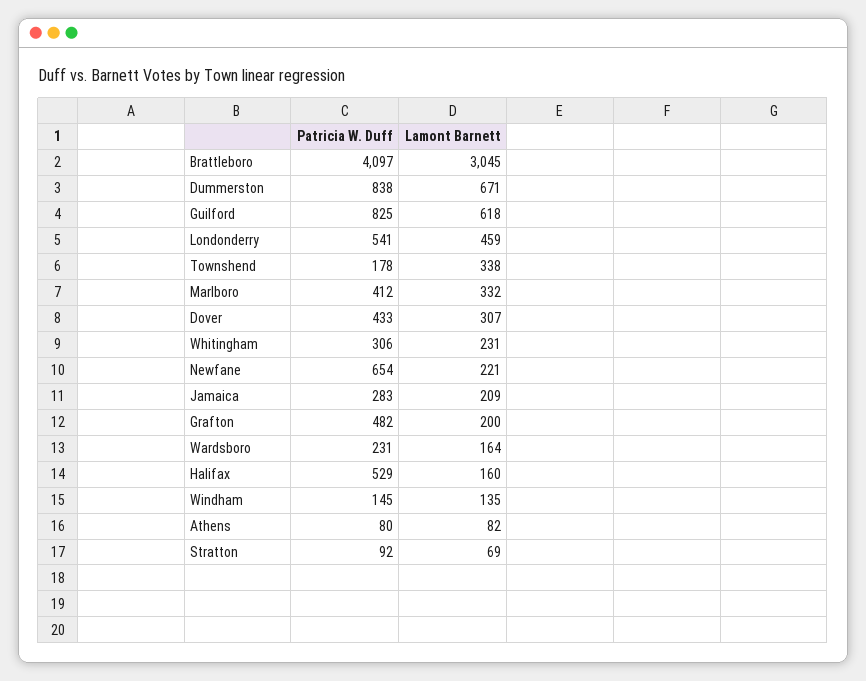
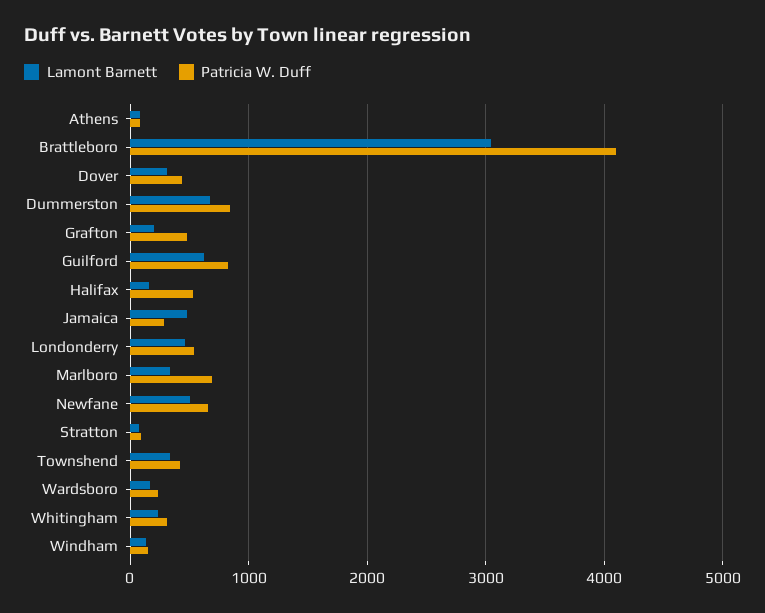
Patricia W. Duff, Townshend: 178 -> 400
Patricia W. Duff, Marlboro: 412 -> 700
Lamont Barnett, Newfane: 221 -> 500
Lamont Barnett, Jamaica: 209 -> 500

